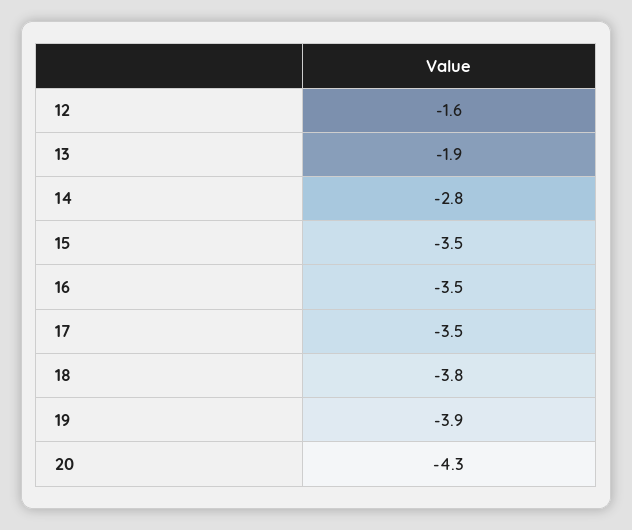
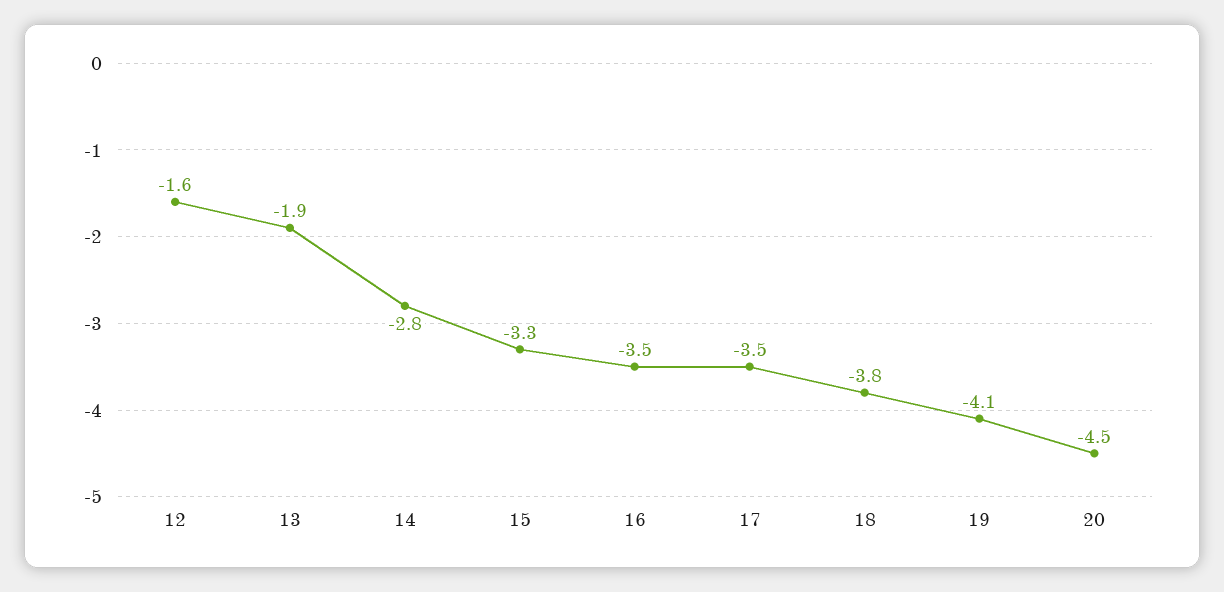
15: -3.5 -> -3.3
19: -3.9 -> -4.1
20: -4.3 -> -4.5

